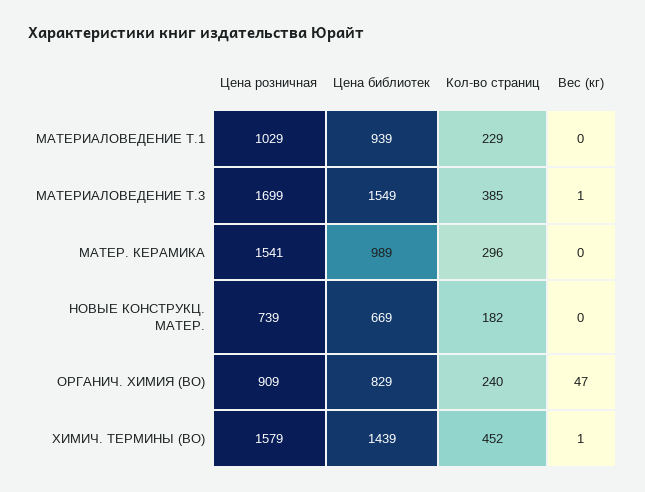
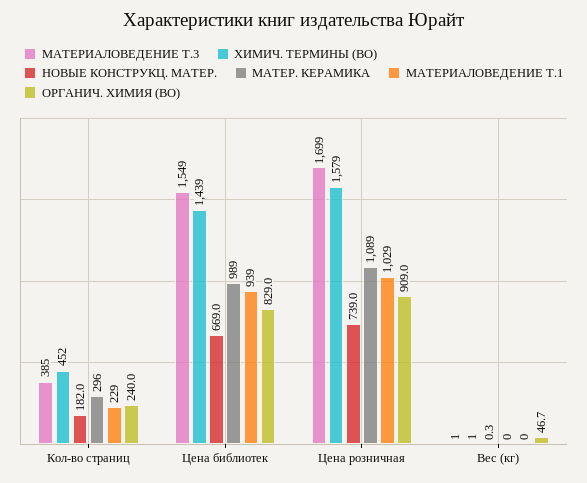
МАТЕР. КЕРАМИКА, Цена розничная: 1541 -> 1089

